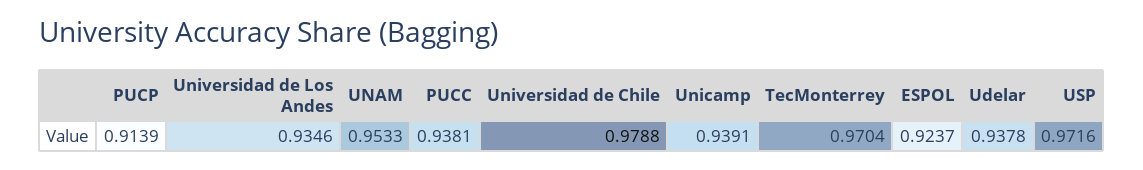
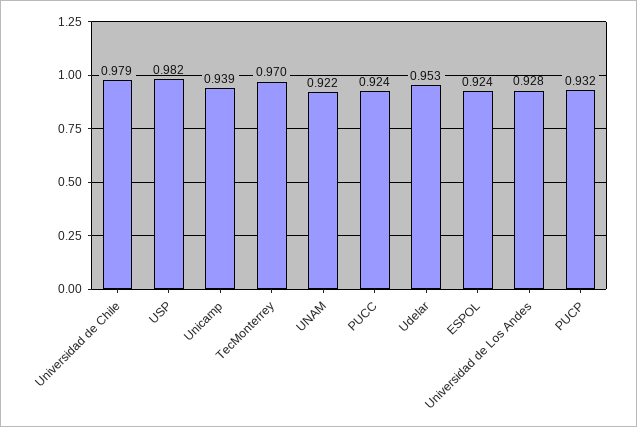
PUCP: 0.9139 -> 0.932
Universidad de Los Andes: 0.9346 -> 0.928
UNAM: 0.9533 -> 0.922
PUCC: 0.9381 -> 0.924
Udelar: 0.9378 -> 0.953
USP: 0.9716 -> 0.982

